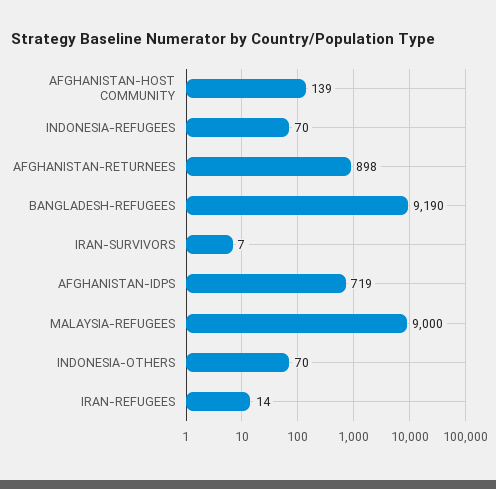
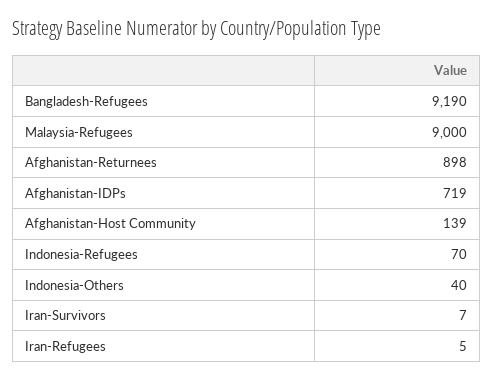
INDONESIA-OTHERS: 70 -> 40
IRAN-REFUGEES: 14 -> 5

